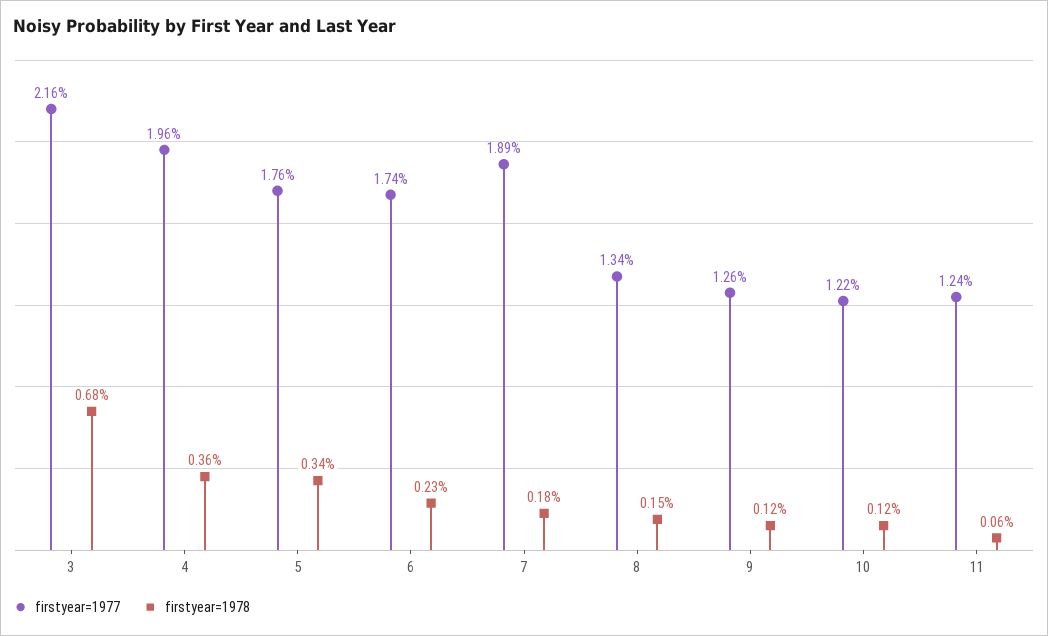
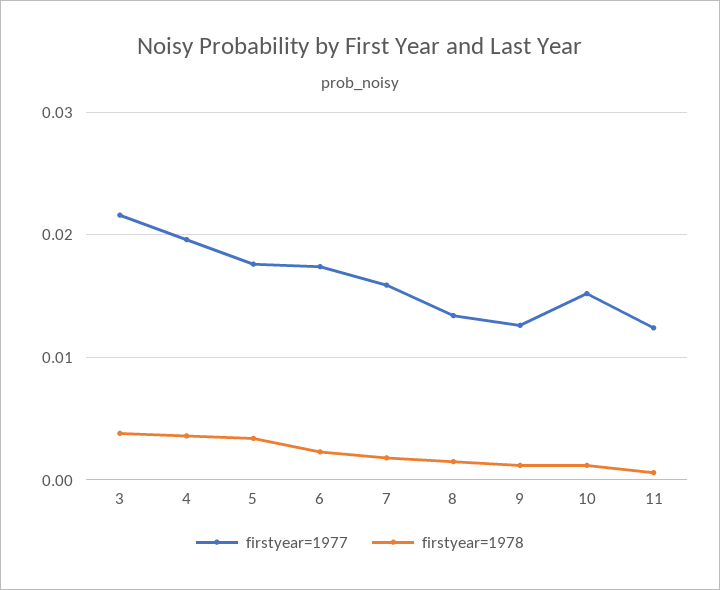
firstyear=1978, 3: 0.0068 -> 0.004
firstyear=1977, 7: 0.0189 -> 0.016
firstyear=1977, 10: 0.0122 -> 0.015

